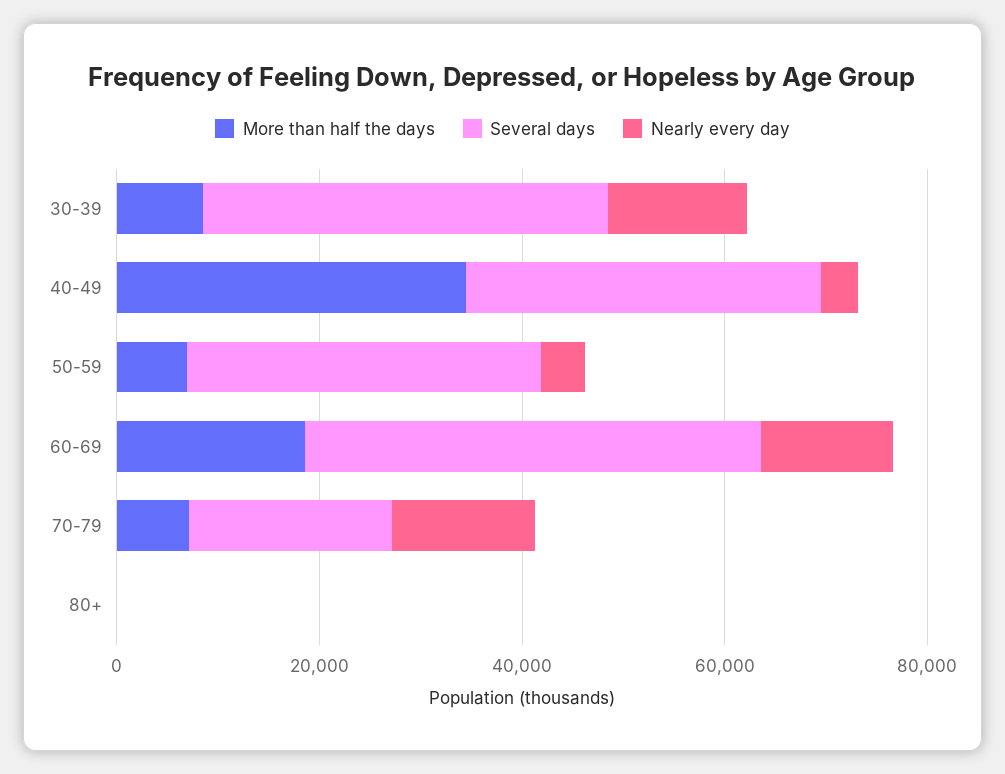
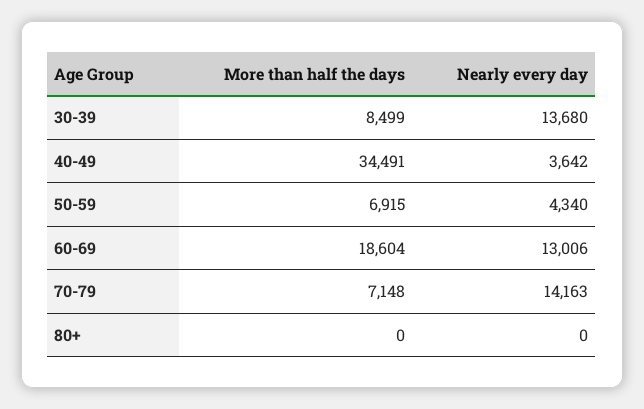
Several days, 30-39: 40000 -> none
Several days, 40-49: 35000 -> none
Several days, 50-59: 35000 -> none
Several days, 60-69: 45000 -> none
Several days, 70-79: 20000 -> none
Several days, 80+: 0 -> none

